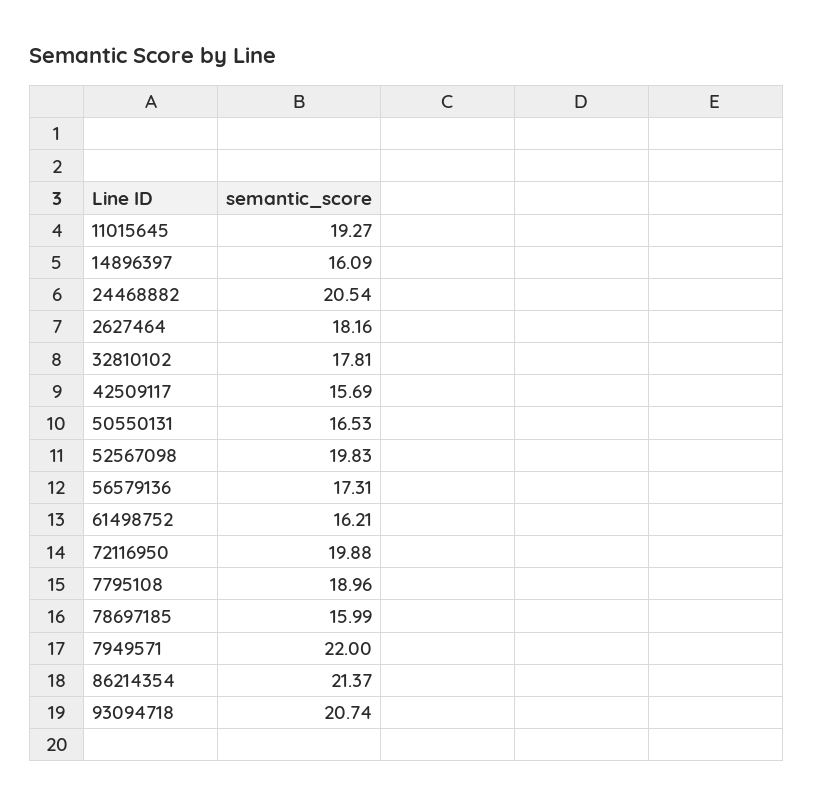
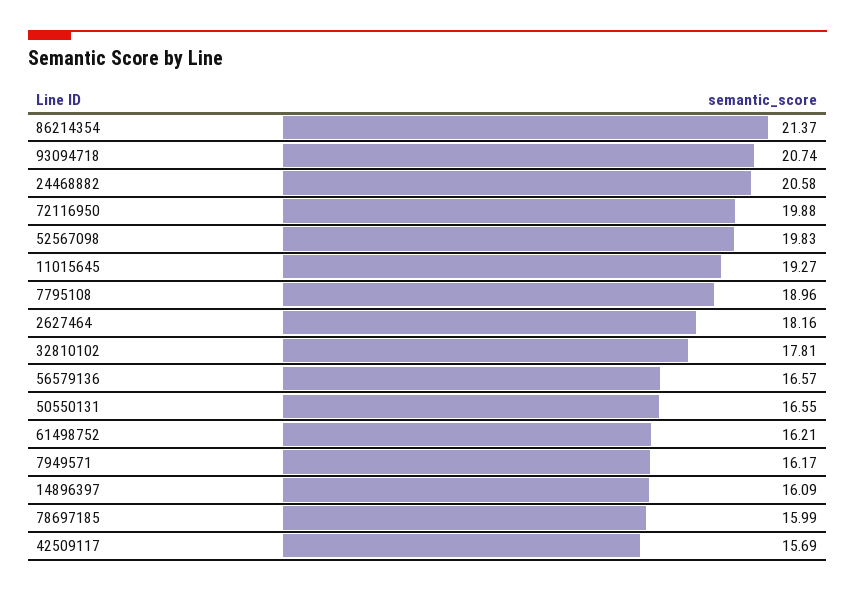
24468882: 20.54 -> 20.58
50550131: 16.53 -> 16.55
56579136: 17.31 -> 16.57
7949571: 22 -> 16.17

